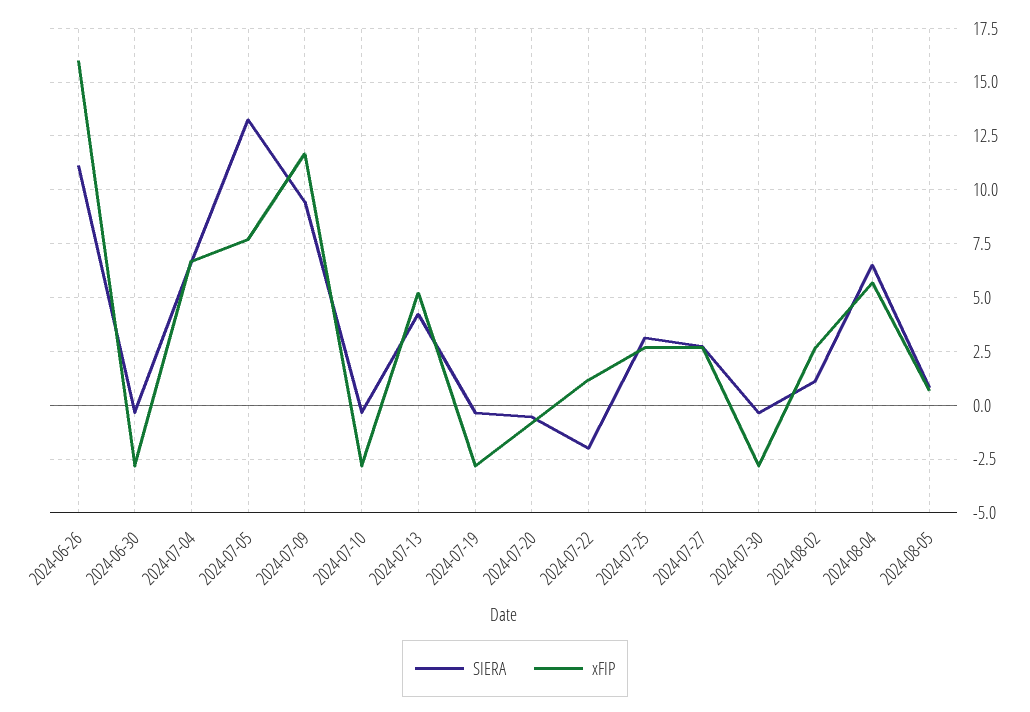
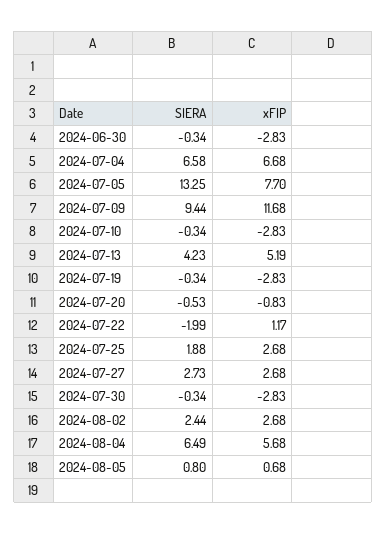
SIERA, 2024-06-26: 11 -> none
xFIP, 2024-06-26: 16 -> none
SIERA, 2024-07-25: 3 -> 1.88
SIERA, 2024-08-02: 1 -> 2.44

